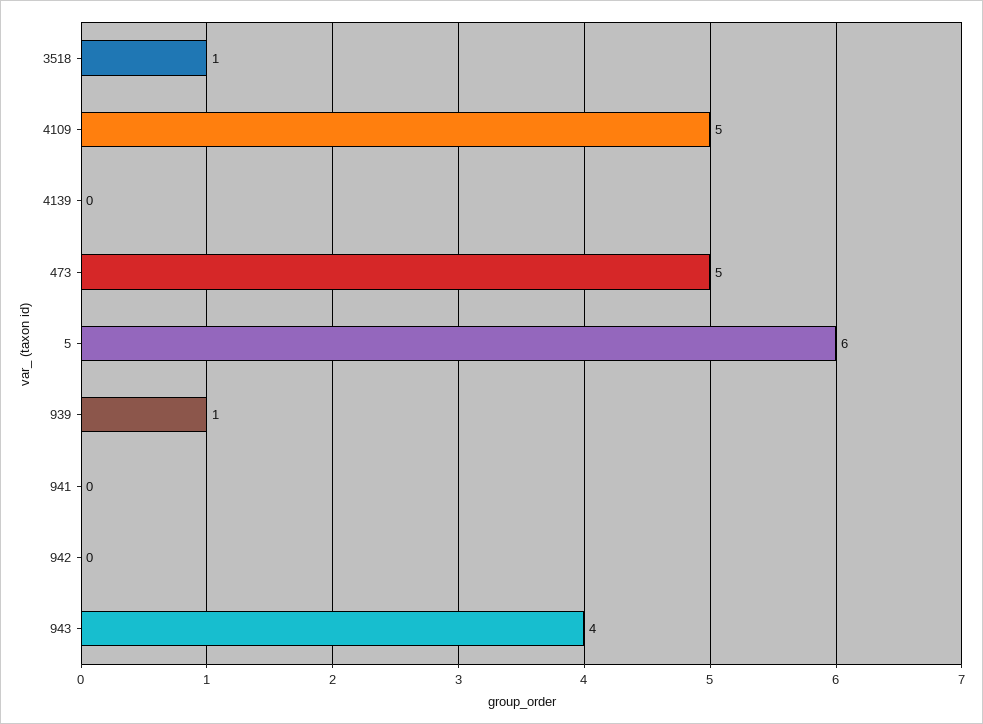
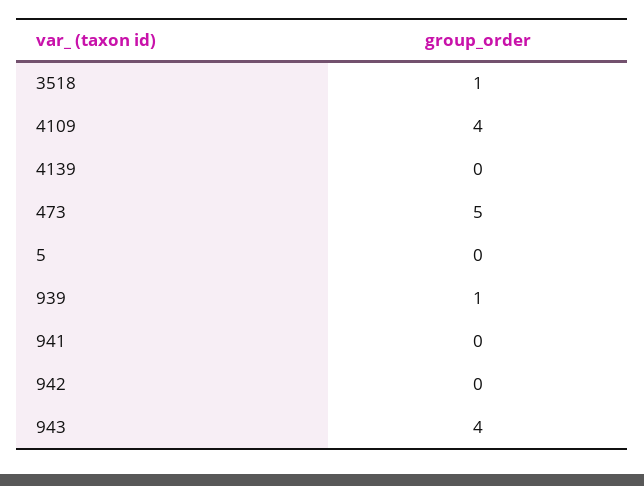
4109: 5 -> 4
5: 6 -> 0

